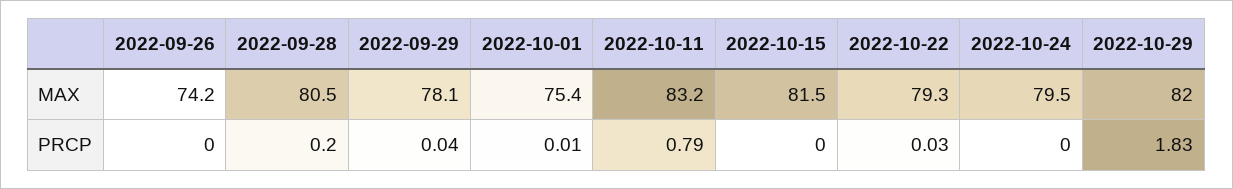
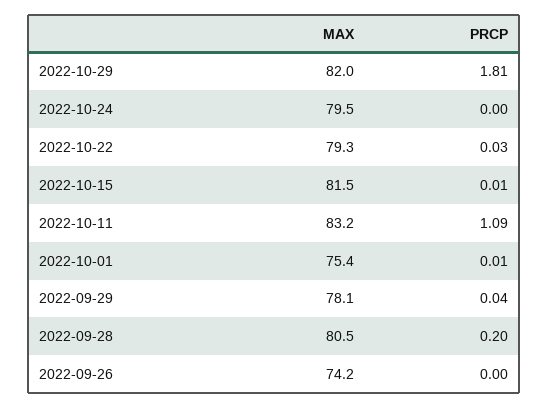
2022-10-11, PRCP: 0.79 -> 1.09
2022-10-15, PRCP: 0 -> 0.01
2022-10-29, PRCP: 1.83 -> 1.81

